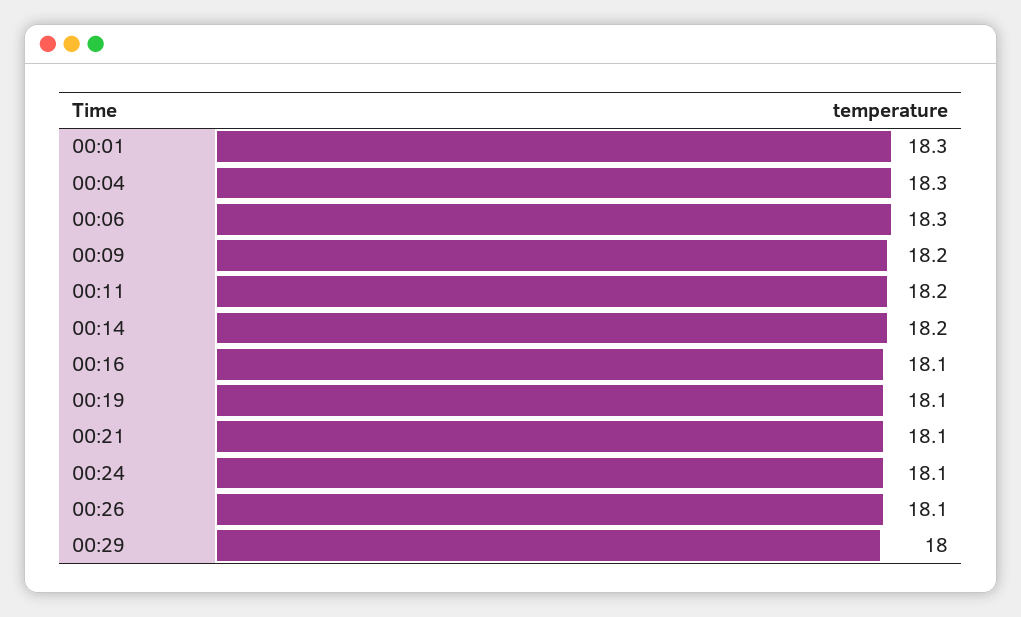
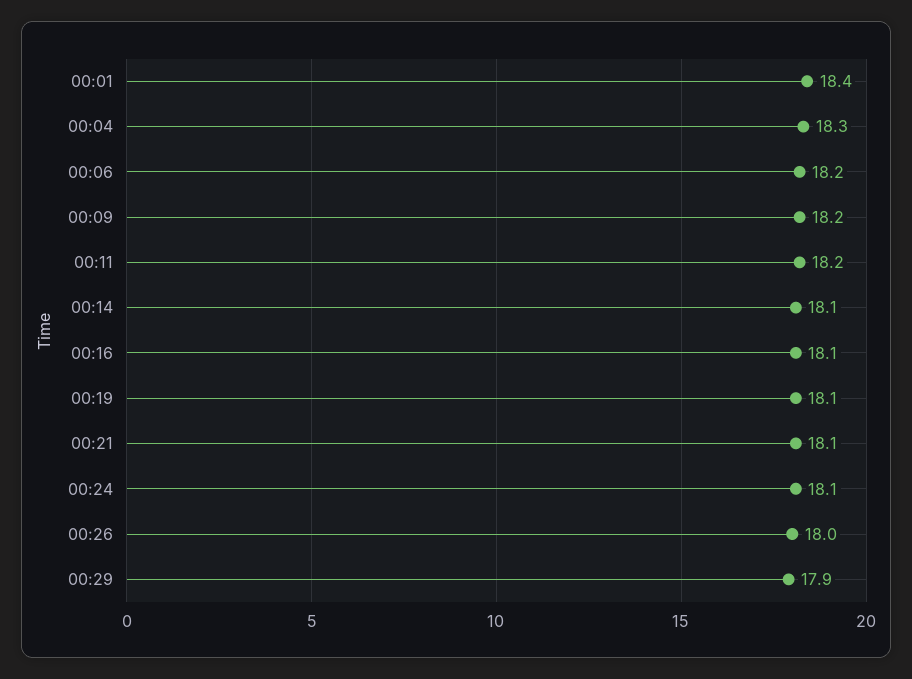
00:01: 18.3 -> 18.4
00:06: 18.3 -> 18.2
00:14: 18.2 -> 18.1
00:26: 18.1 -> 18
00:29: 18 -> 17.9

